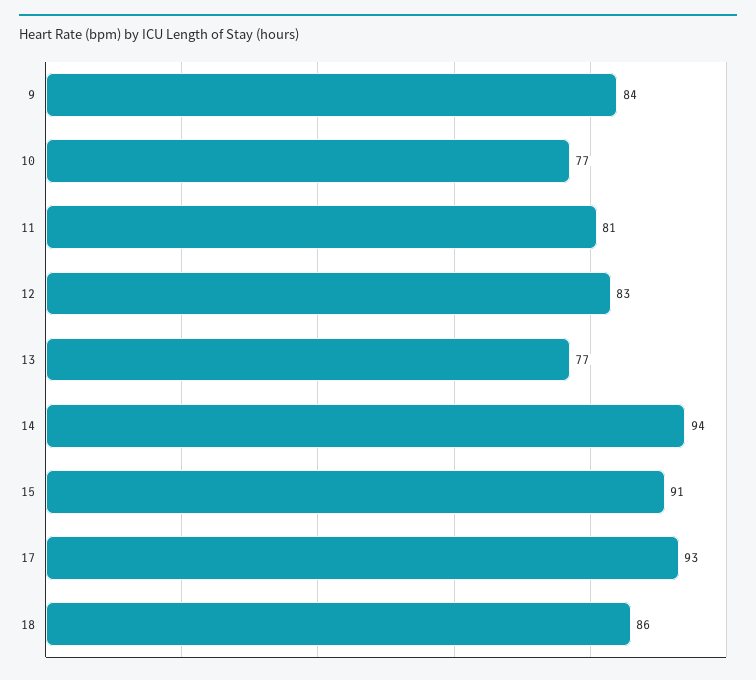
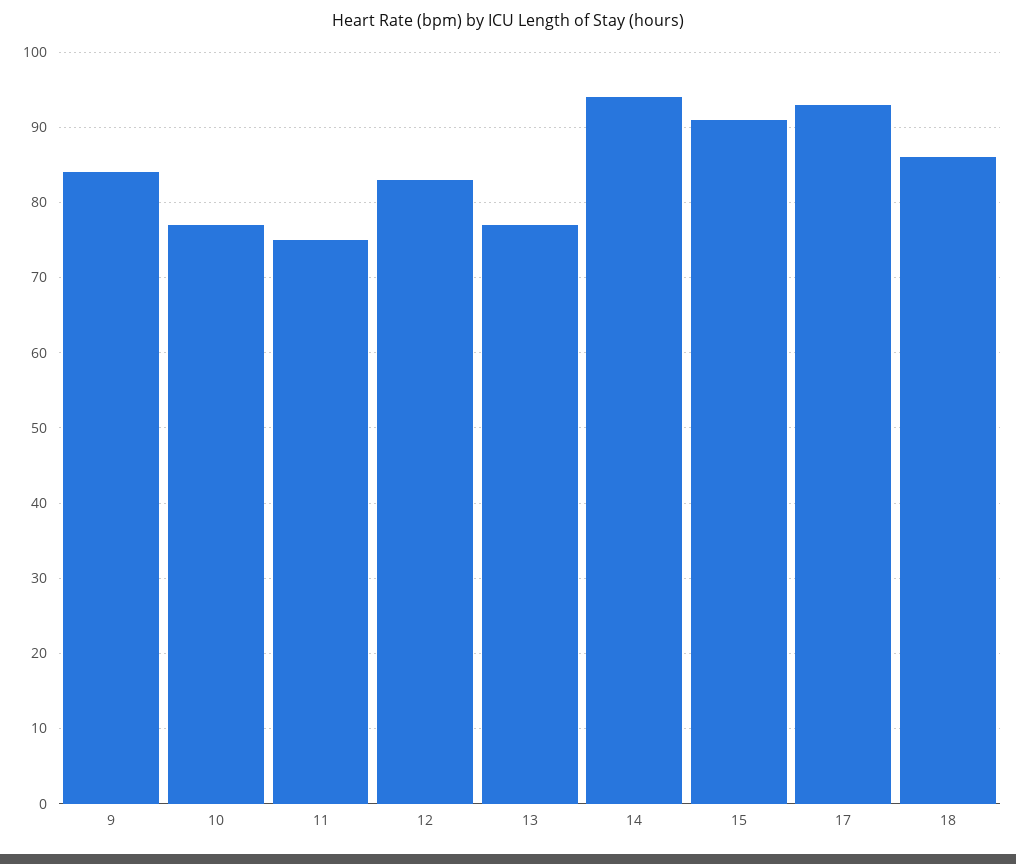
11: 81 -> 75

